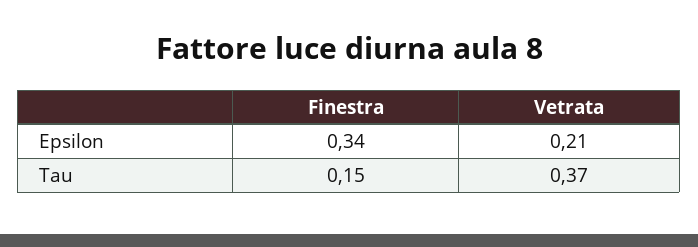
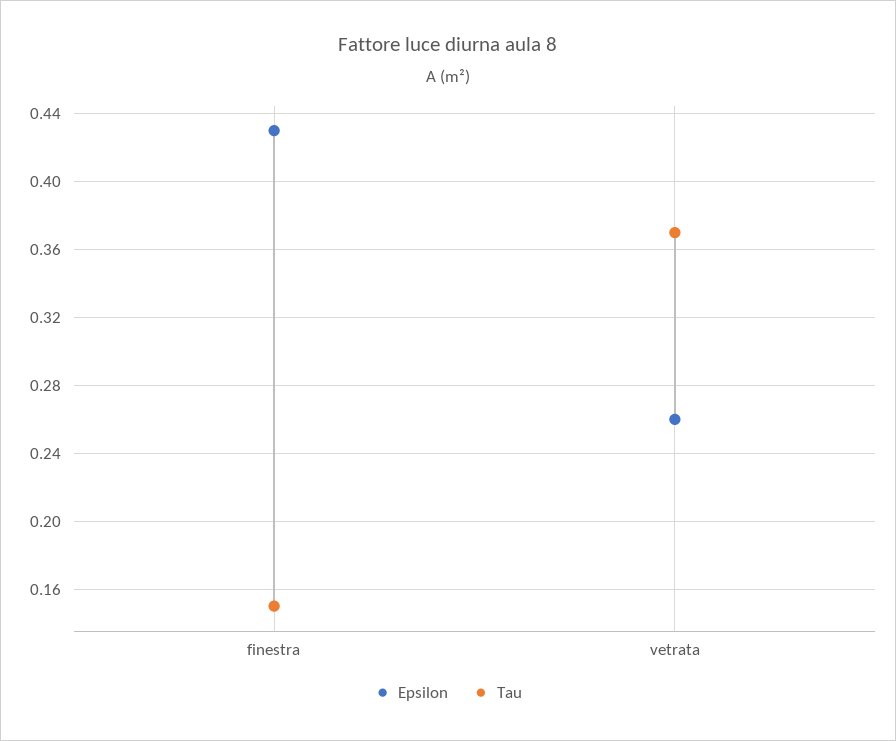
Epsilon, Finestra: 0.34 -> 0.43
Epsilon, Vetrata: 0.21 -> 0.26

